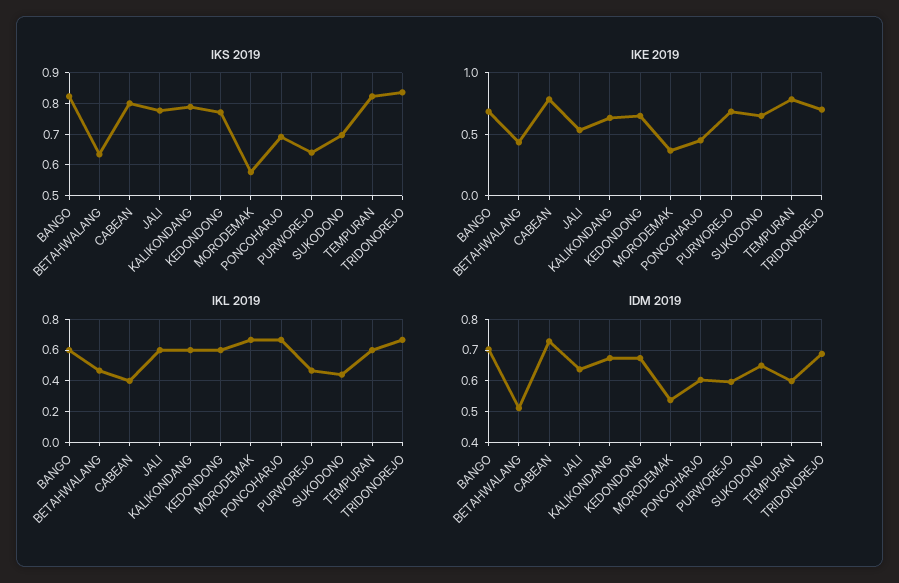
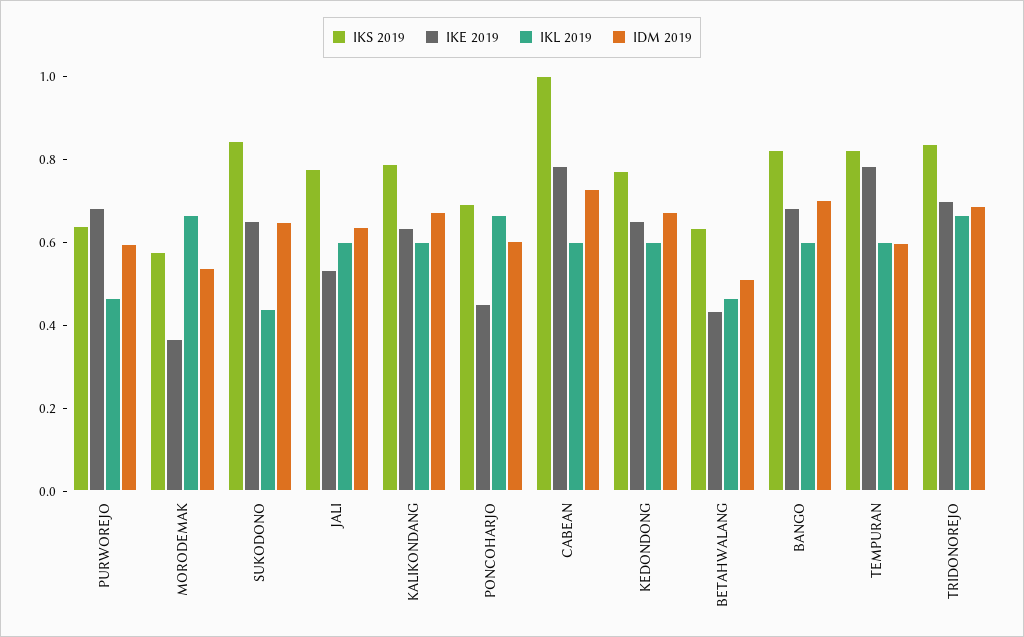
IKS 2019, CABEAN: 0.8 -> 1
IKS 2019, SUKODONO: 0.7 -> 0.85
IKL 2019, CABEAN: 0.4 -> 0.6

